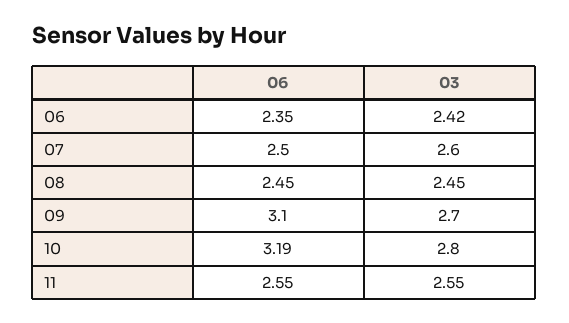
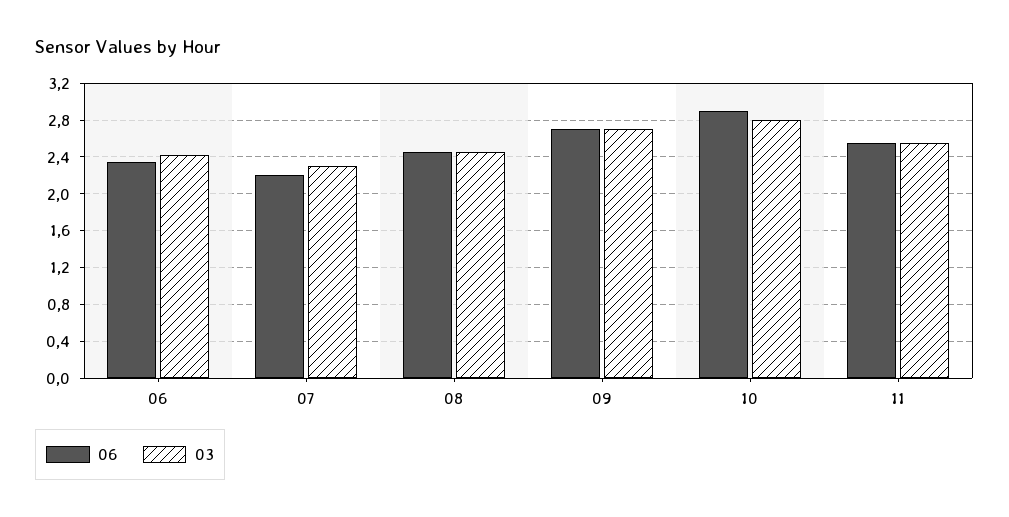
06, 07: 2.5 -> 2.2
03, 07: 2.6 -> 2.3
06, 09: 3.1 -> 2.7
06, 10: 3.19 -> 2.9

